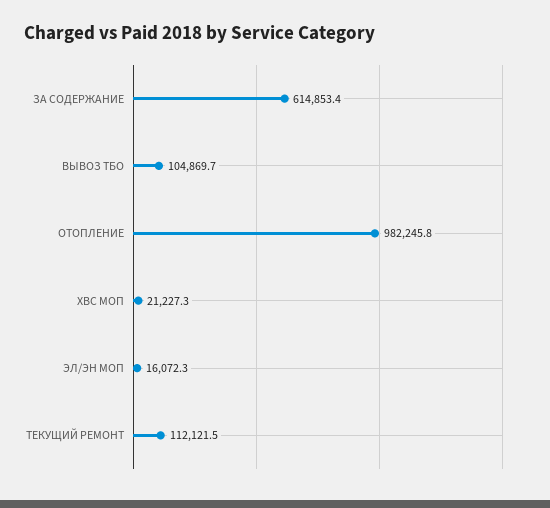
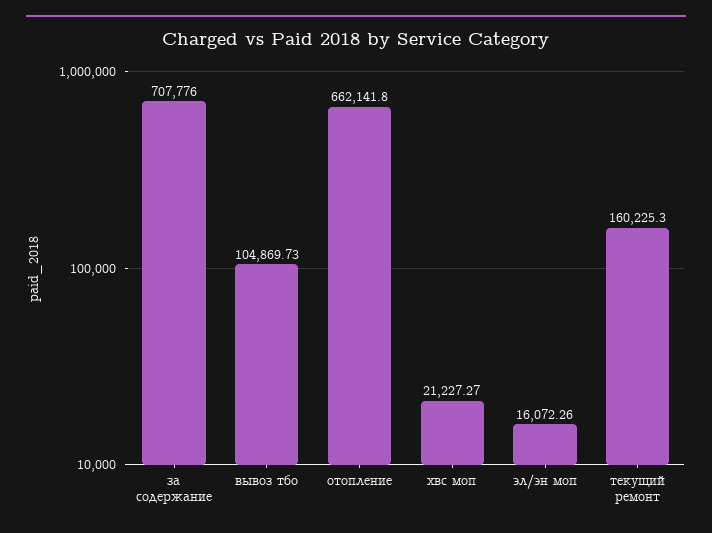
ЗА СОДЕРЖАНИЕ: 614853.4 -> 707776
ОТОПЛЕНИЕ: 982245.8 -> 662141.8
ТЕКУЩИЙ РЕМОНТ: 112121.5 -> 160225.3

